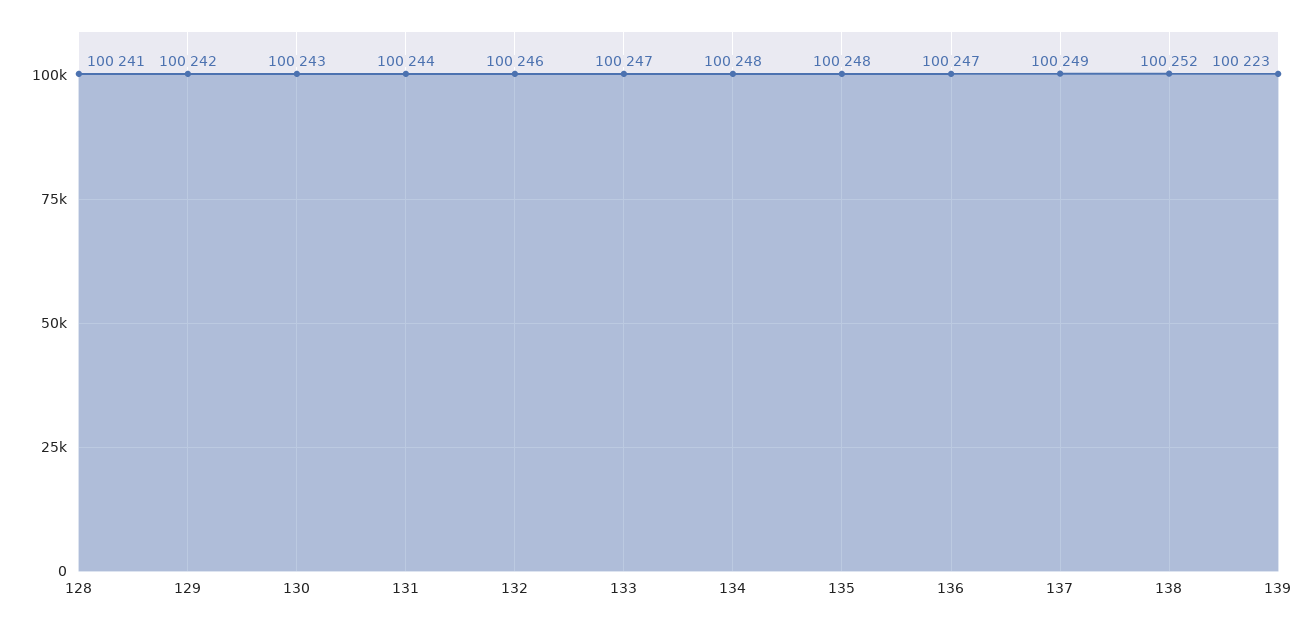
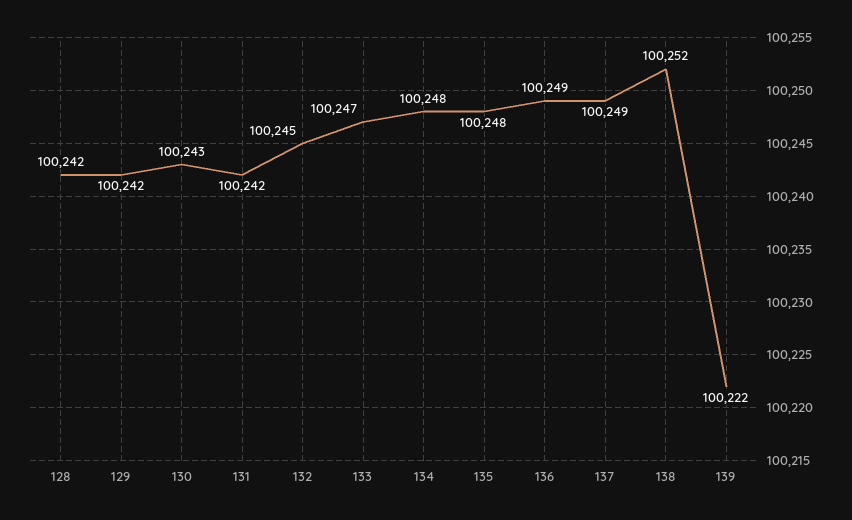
128: 100241 -> 100242
131: 100244 -> 100242
132: 100246 -> 100245
136: 100247 -> 100249
139: 100223 -> 100222

